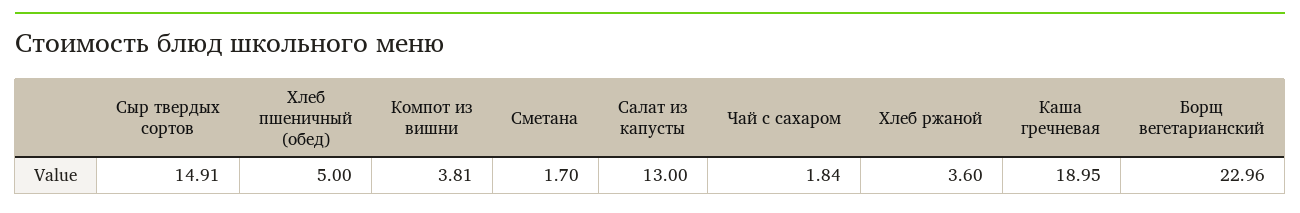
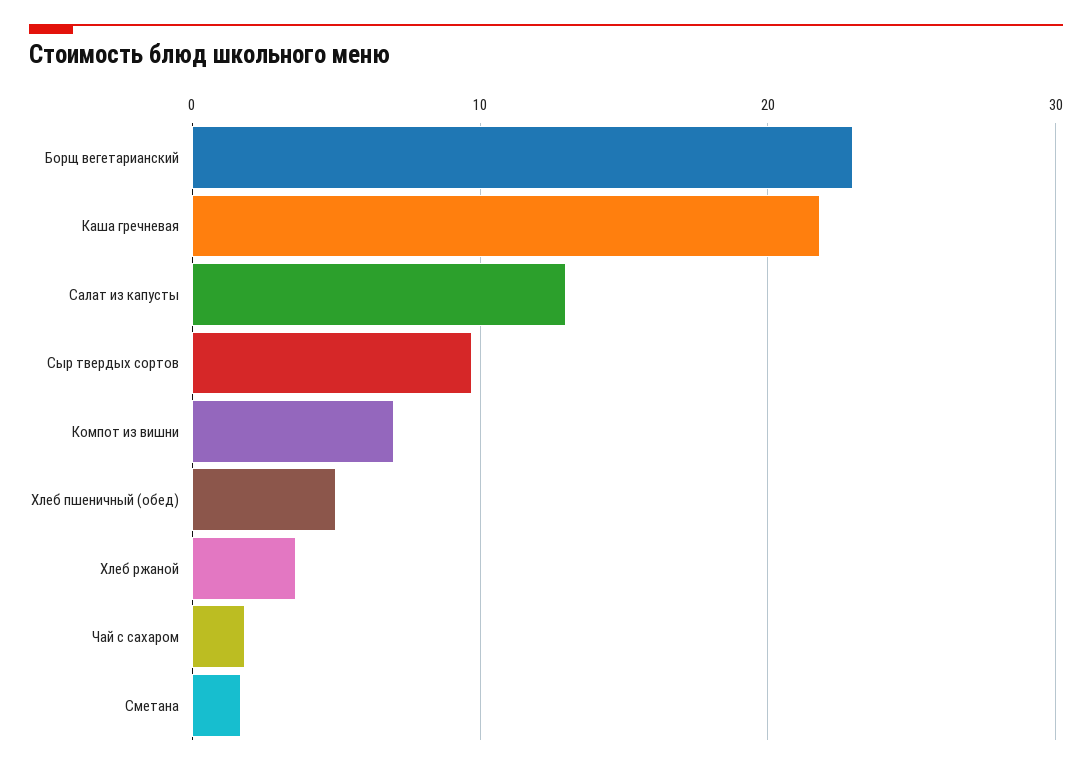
Сыр твердых сортов: 14.91 -> 10
Компот из вишни: 3.81 -> 7
Каша гречневая: 18.95 -> 22

